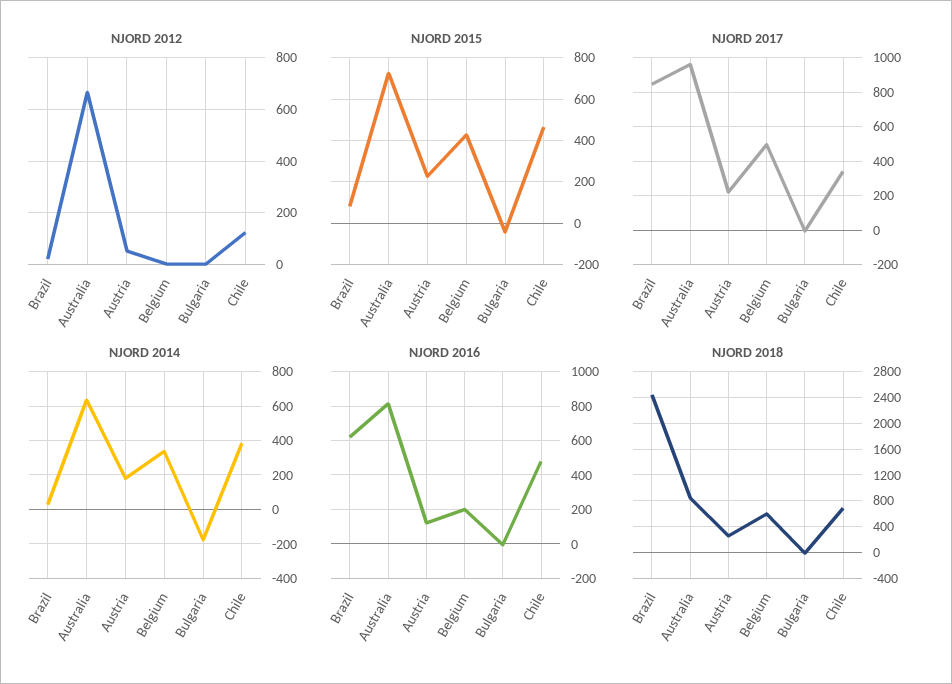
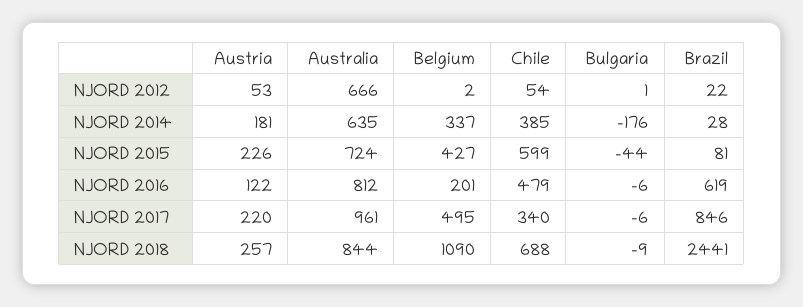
NJORD 2012, Chile: 125 -> 54
NJORD 2015, Chile: 450 -> 599
NJORD 2018, Belgium: 600 -> 1090

